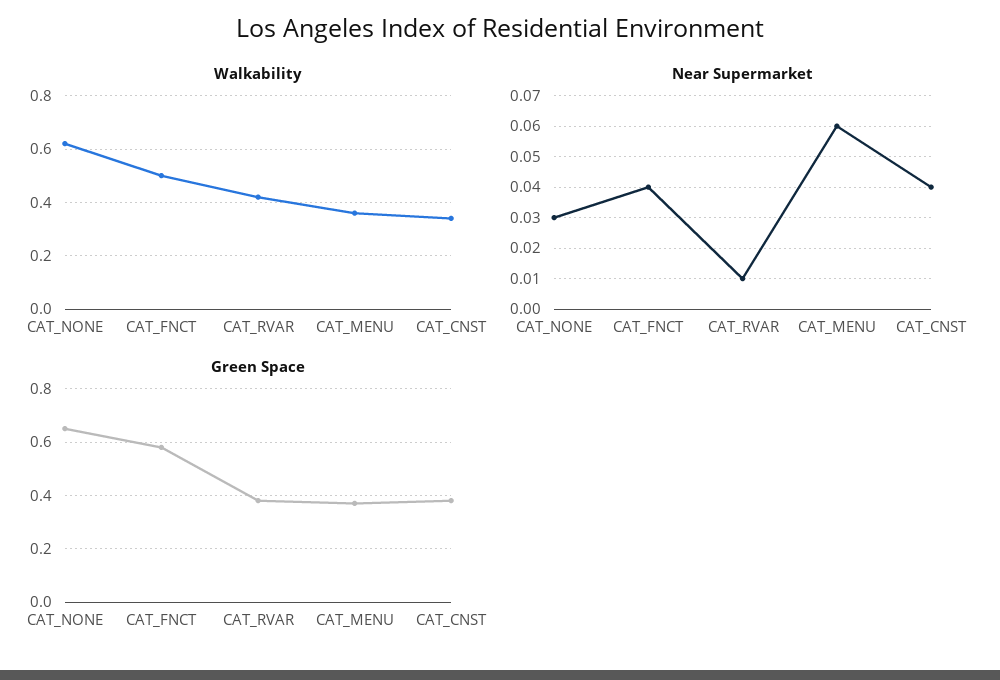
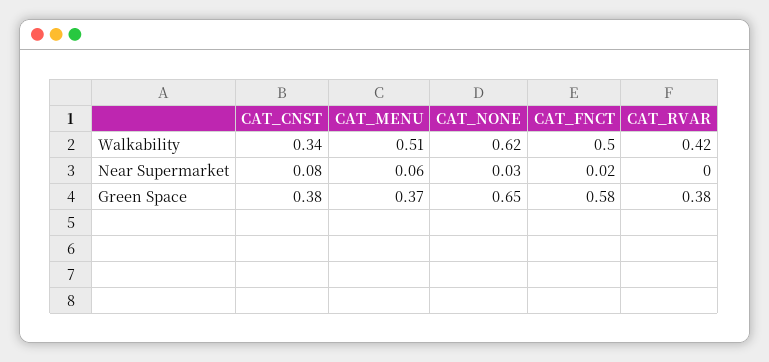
Walkability, CAT_MENU: 0.35 -> 0.51
Near Supermarket, CAT_FNCT: 0.04 -> 0.02
Near Supermarket, CAT_RVAR: 0.01 -> 0
Near Supermarket, CAT_CNST: 0.04 -> 0.08

